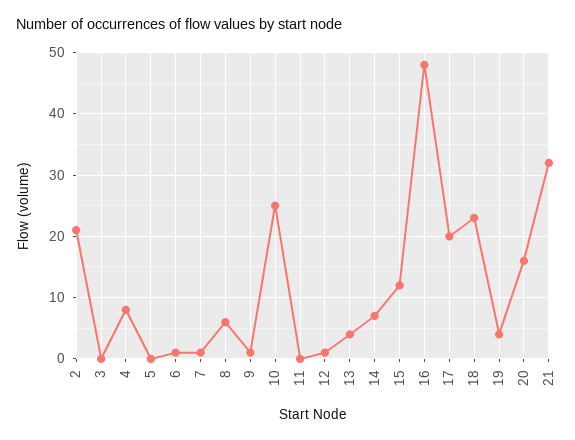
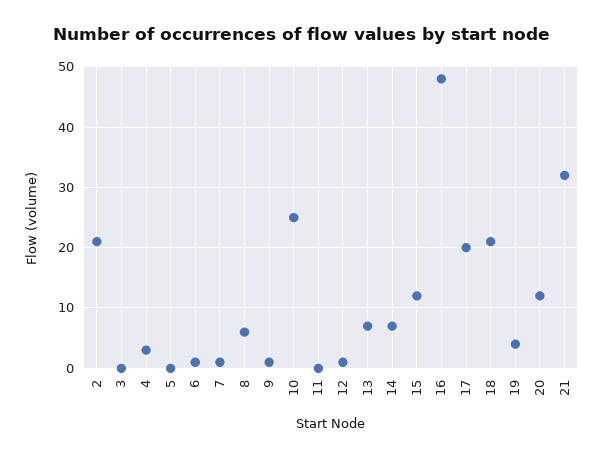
4: 8 -> 3
13: 4 -> 7
18: 23 -> 21
20: 16 -> 12

